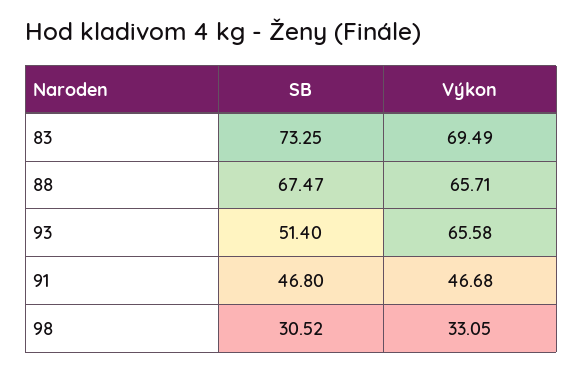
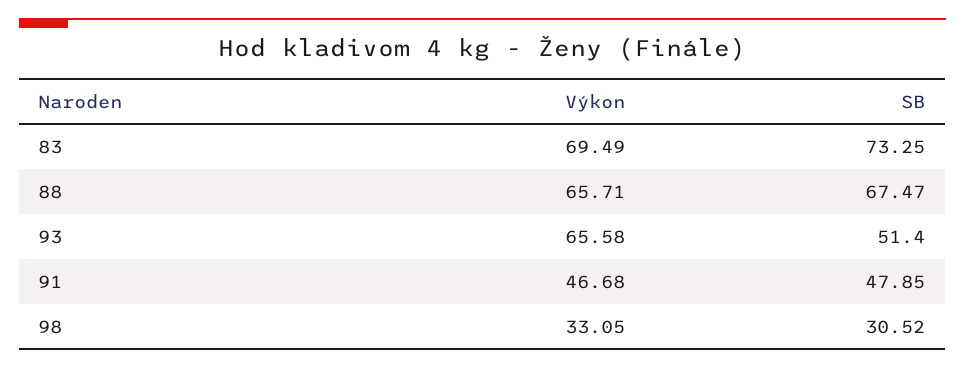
SB, 91: 46.8 -> 47.85

